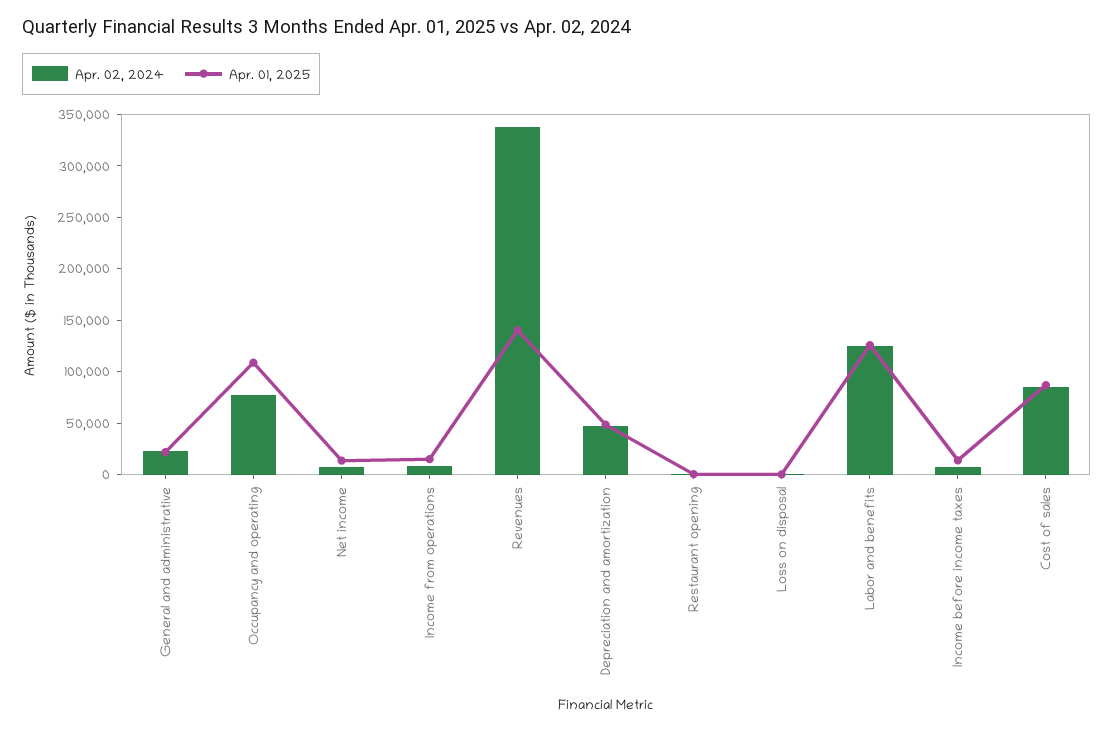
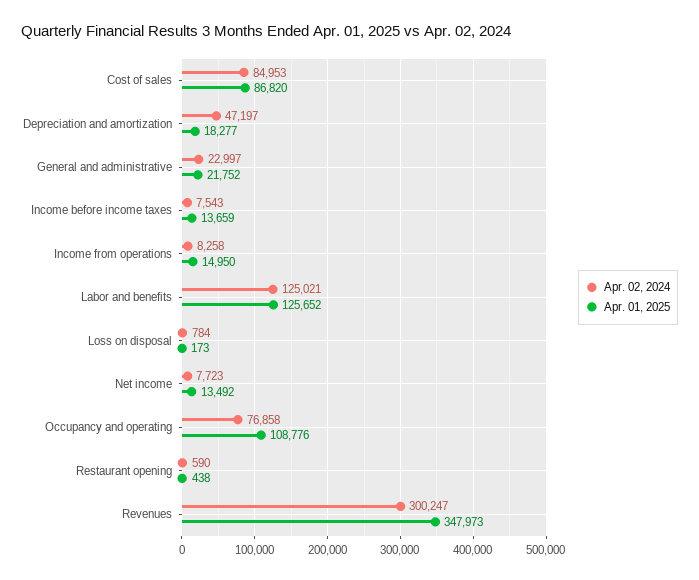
Apr. 02, 2024, Revenues: 340000 -> 300247
Apr. 01, 2025, Revenues: 140000 -> 347973
Apr. 01, 2025, Depreciation and amortization: 50000 -> 18277

